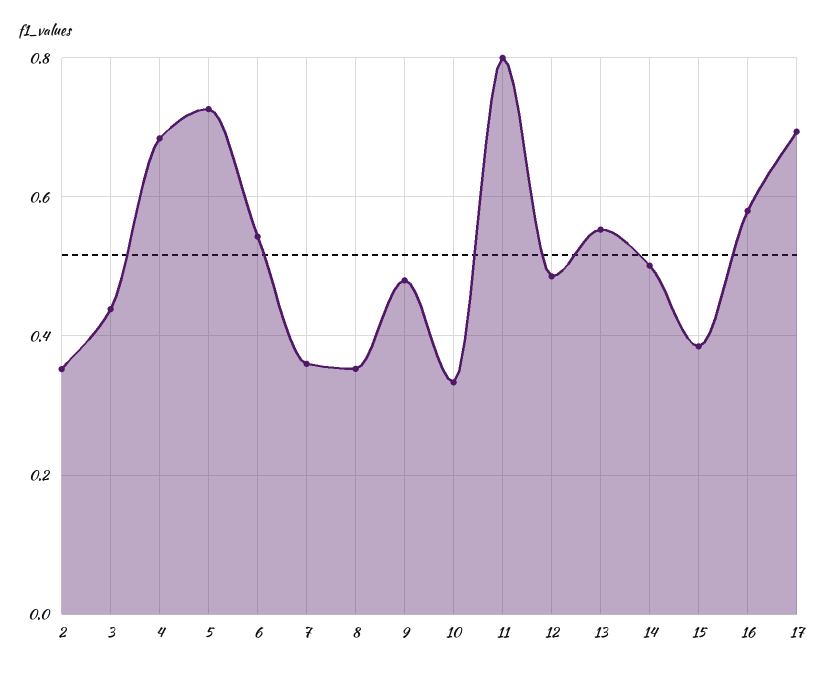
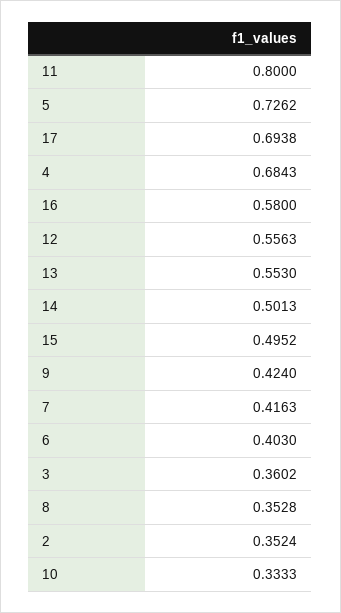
3: 0.44 -> 0.3602
6: 0.54 -> 0.403
7: 0.36 -> 0.4163
9: 0.48 -> 0.424
12: 0.48 -> 0.5563
15: 0.38 -> 0.4952

